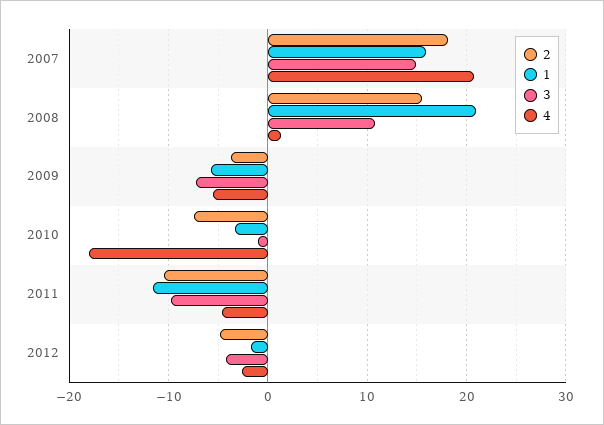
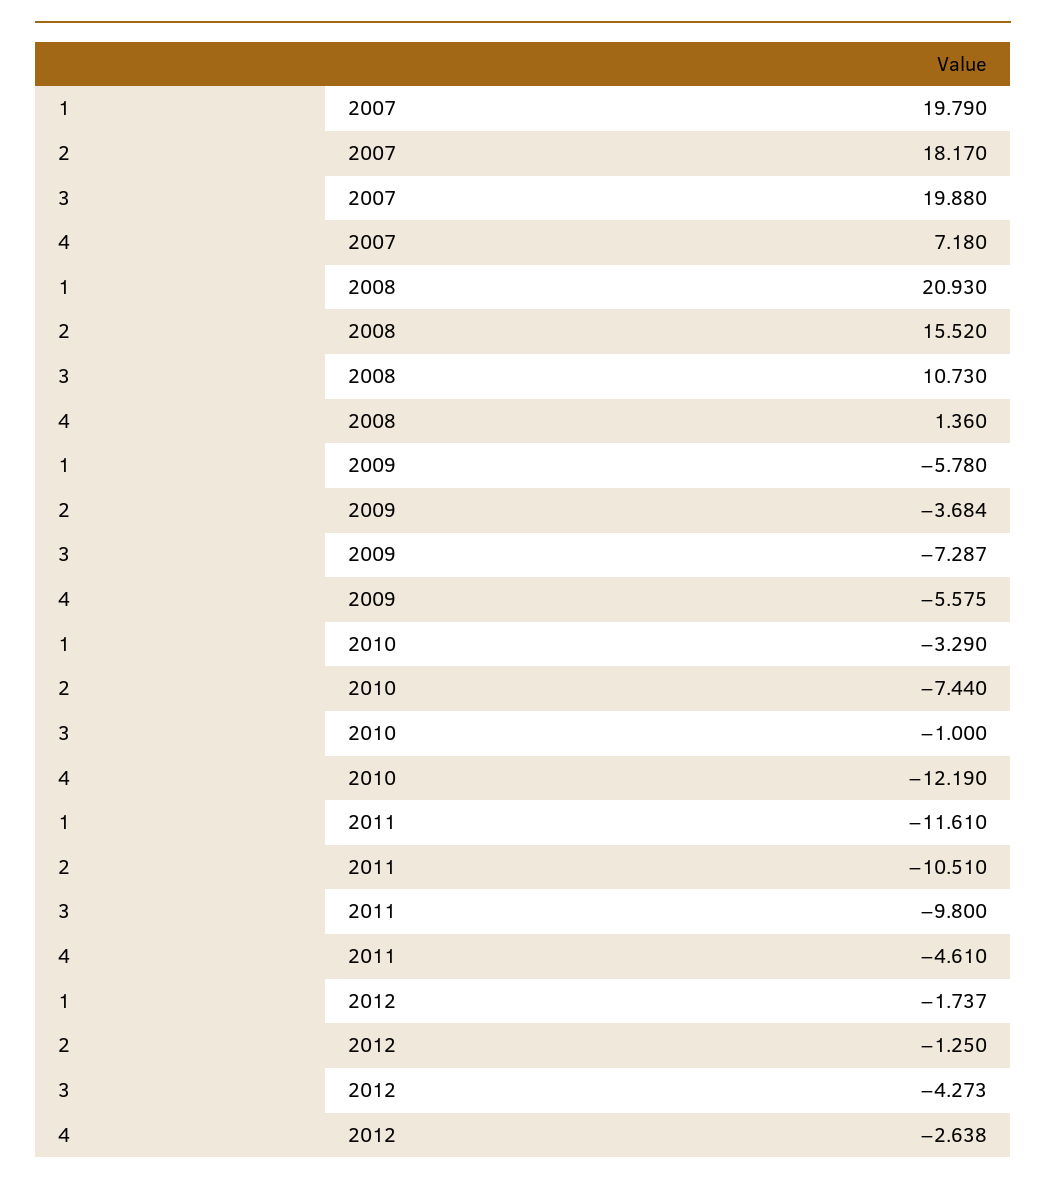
1, 2007: 16 -> 19.79
3, 2007: 15 -> 19.88
4, 2007: 21 -> 7.18
4, 2010: -18 -> -12.19
2, 2012: -5 -> -1.25

